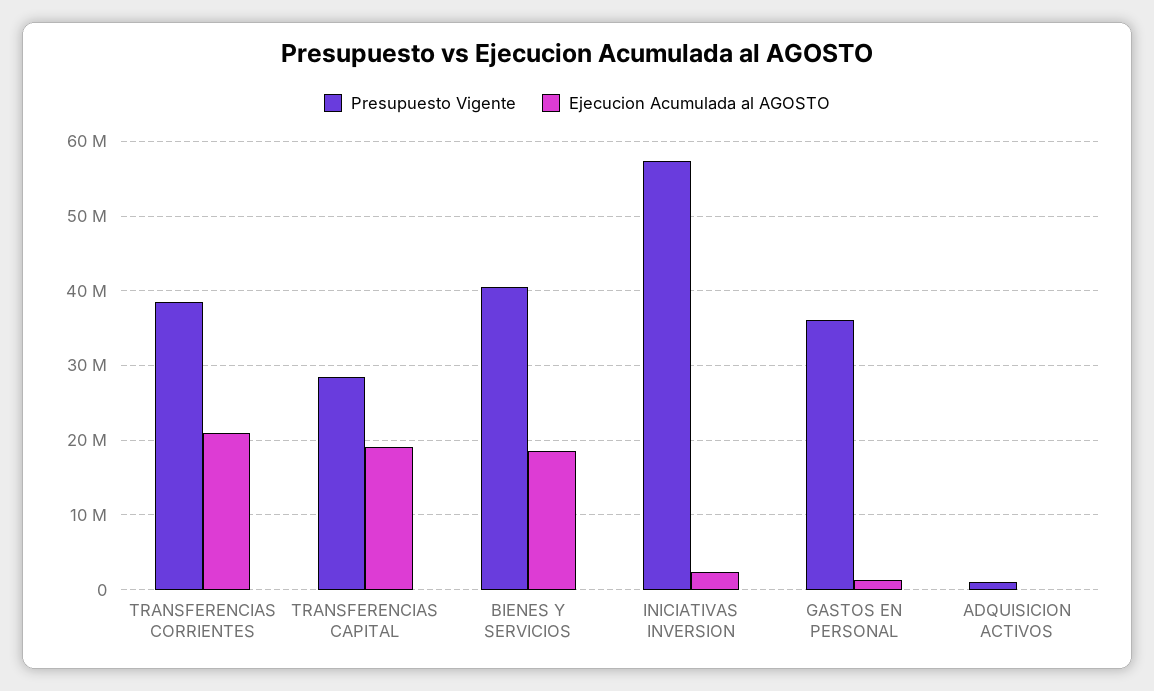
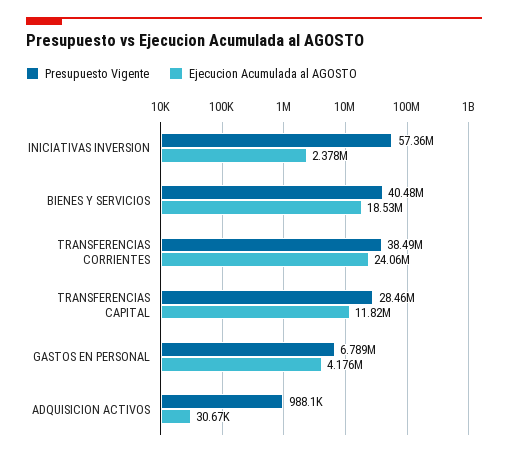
Ejecucion Acumulada al AGOSTO, TRANSFERENCIAS CORRIENTES: 21000000 -> 24060000
Ejecucion Acumulada al AGOSTO, TRANSFERENCIAS CAPITAL: 19000000 -> 11820000
Presupuesto Vigente, GASTOS EN PERSONAL: 36000000 -> 6789000
Ejecucion Acumulada al AGOSTO, GASTOS EN PERSONAL: 1000000 -> 4176000

